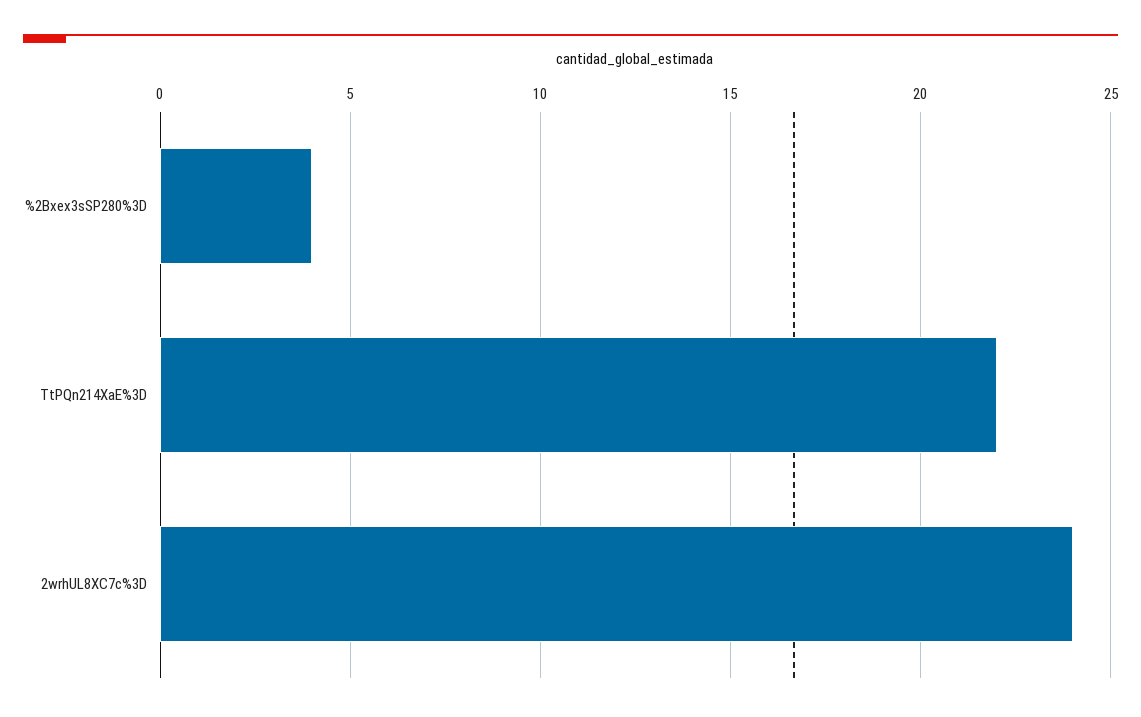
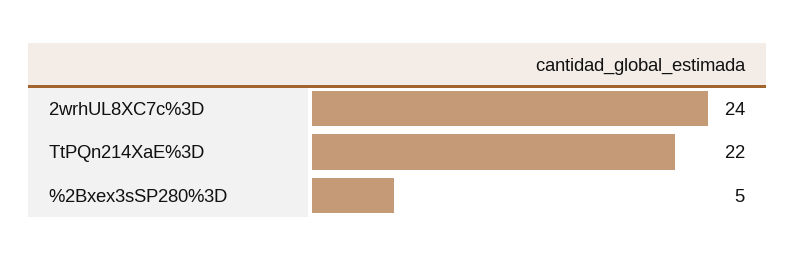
%2Bxex3sSP280%3D: 4 -> 5

